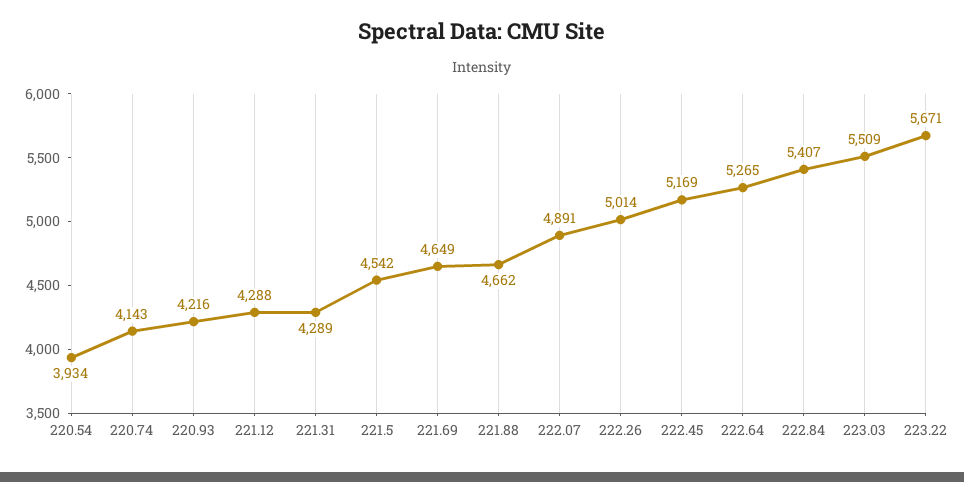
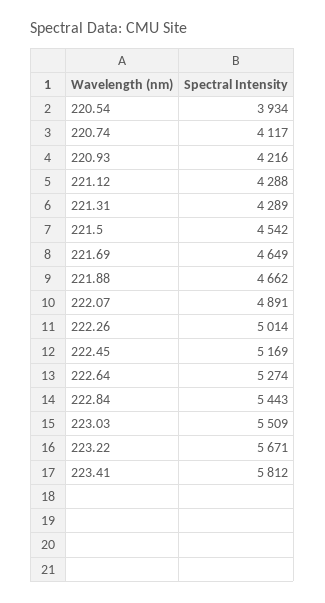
220.74: 4143 -> 4117
222.64: 5265 -> 5274
222.84: 5407 -> 5443
223.41: none -> 5812

